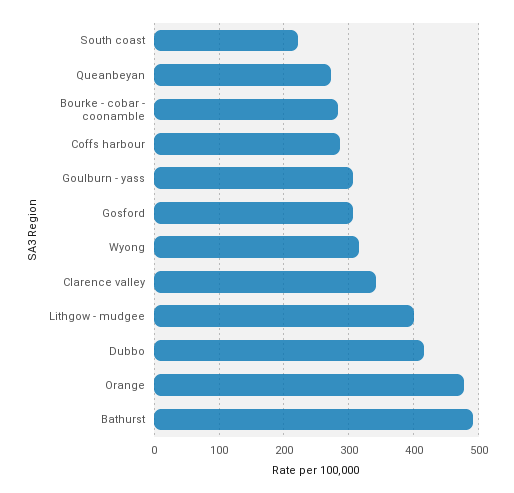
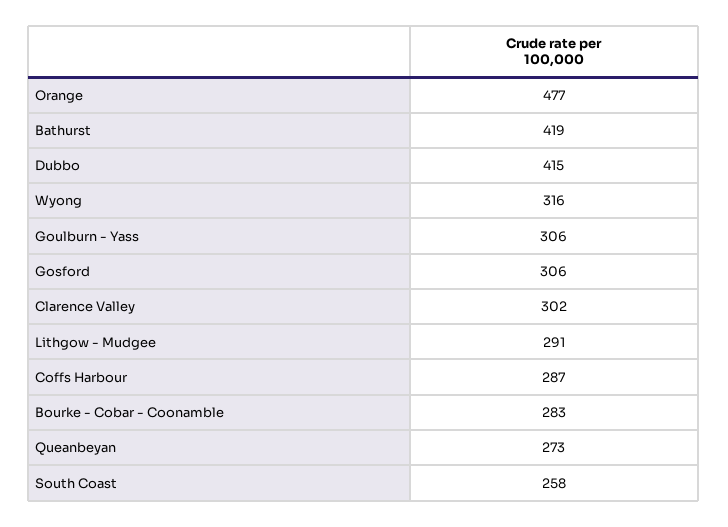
South coast: 220 -> 258
Clarence valley: 340 -> 302
Lithgow - mudgee: 400 -> 291
Bathurst: 490 -> 419

